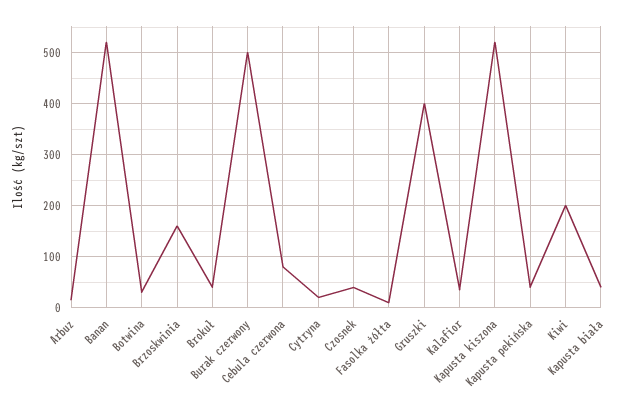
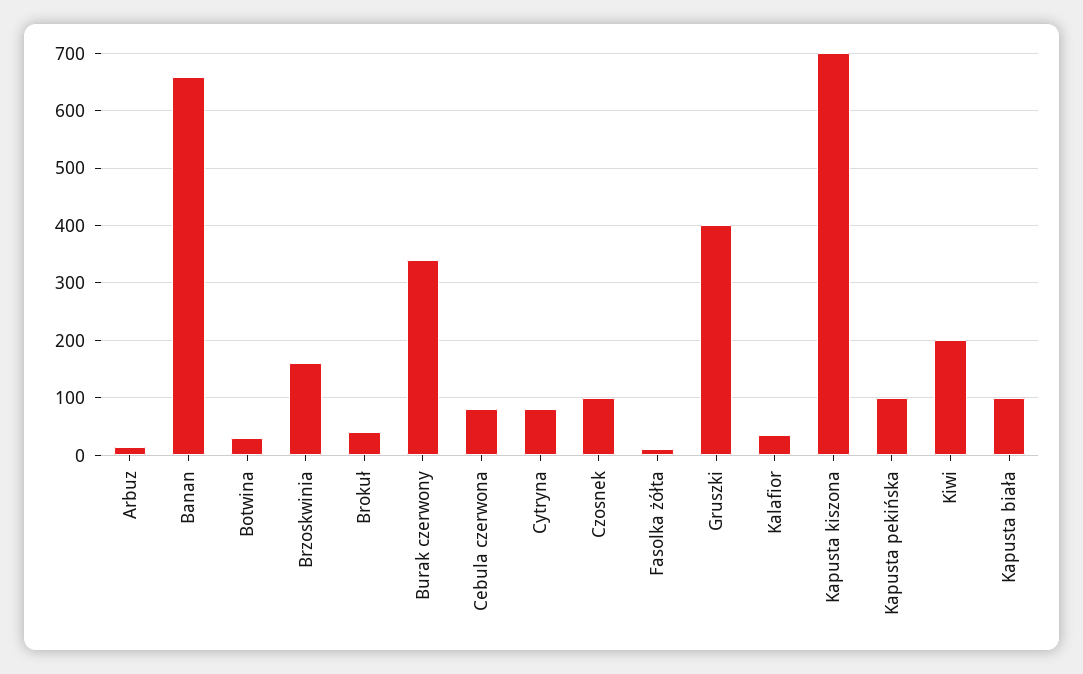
Banan: 520 -> 660
Burak czerwony: 500 -> 340
Cytryna: 20 -> 80
Czosnek: 40 -> 100
Kapusta kiszona: 520 -> 700
Kapusta pekińska: 40 -> 100
Kapusta biała: 40 -> 100

